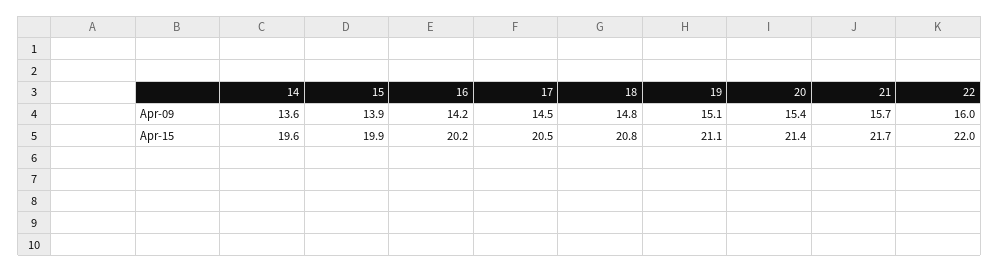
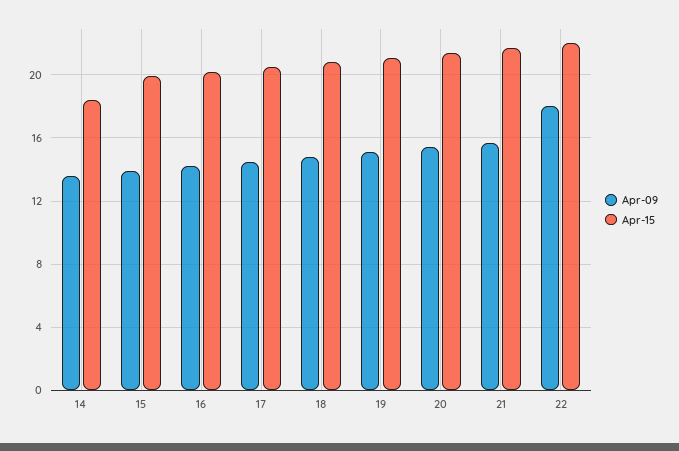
Apr-09, 22: 16 -> 18
Apr-15, 14: 19.6 -> 18.5

